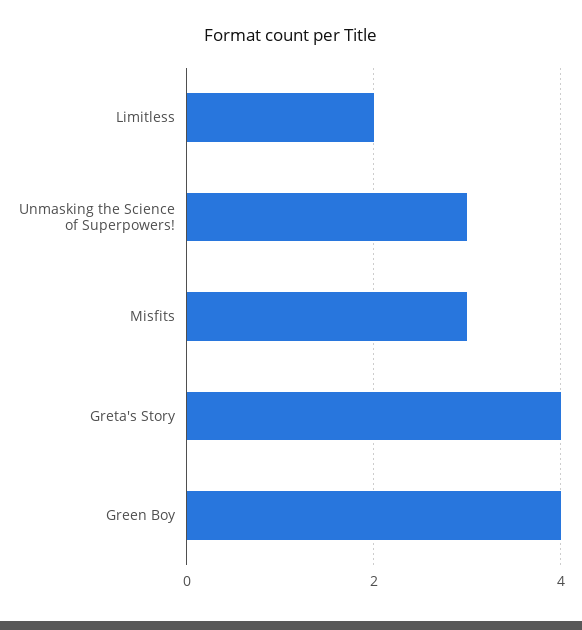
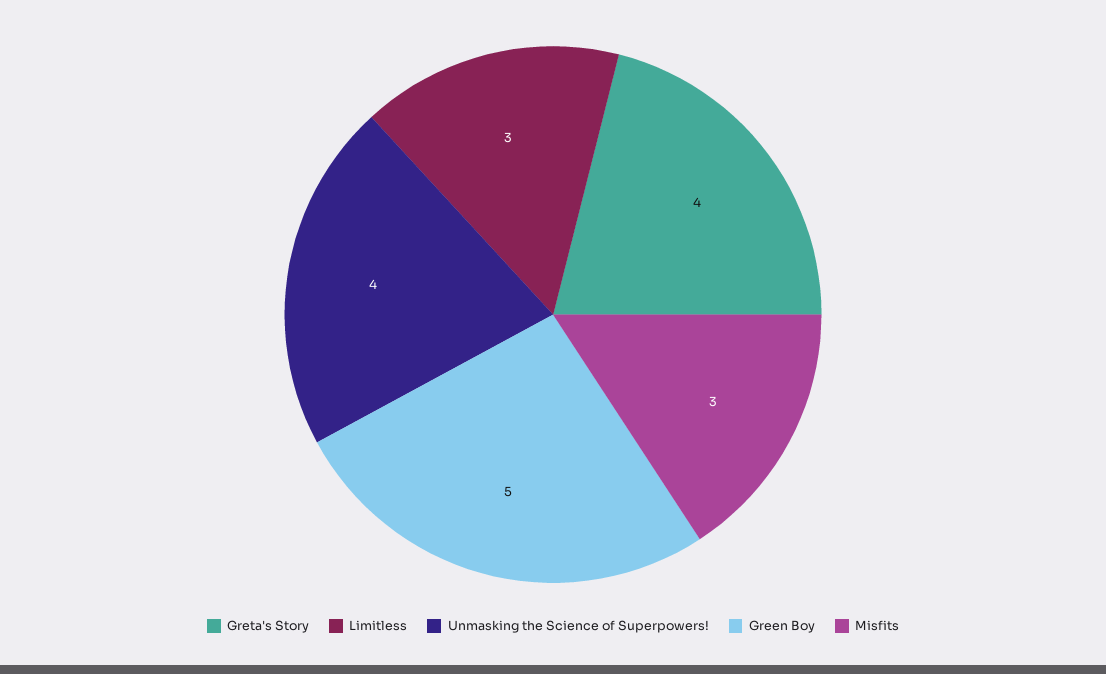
Limitless: 2 -> 3
Unmasking the Science of Superpowers!: 3 -> 4
Green Boy: 4 -> 5

